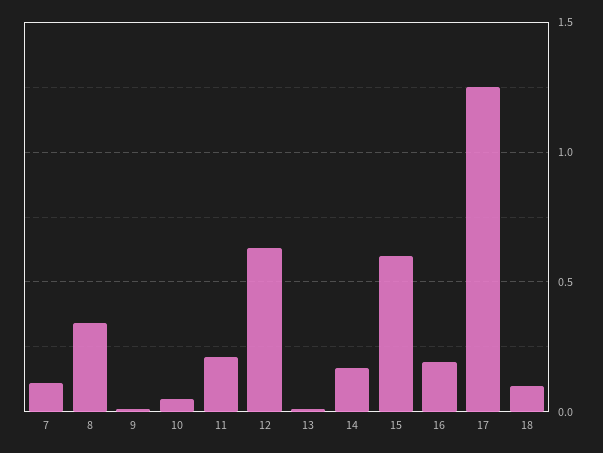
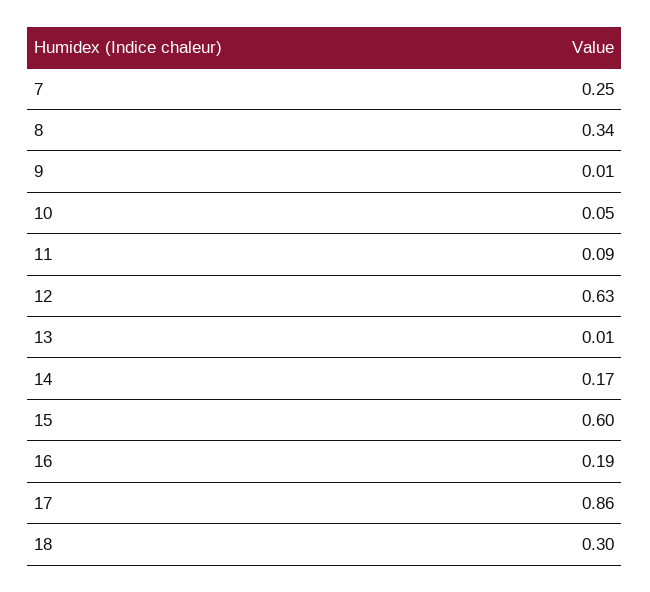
7: 0.1 -> 0.25
11: 0.2 -> 0.09
17: 1.25 -> 0.86
18: 0.1 -> 0.3

